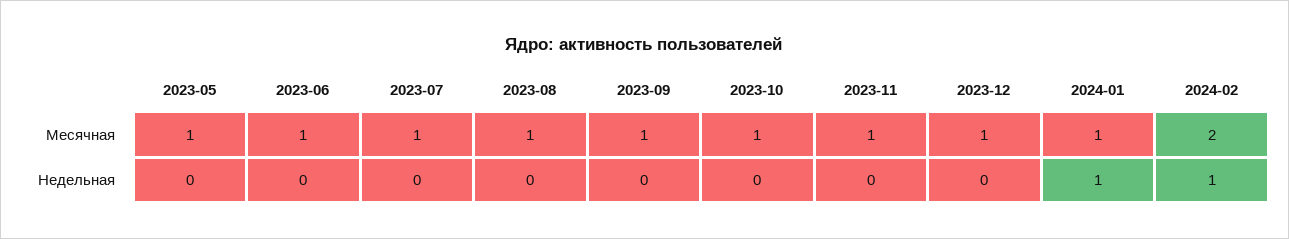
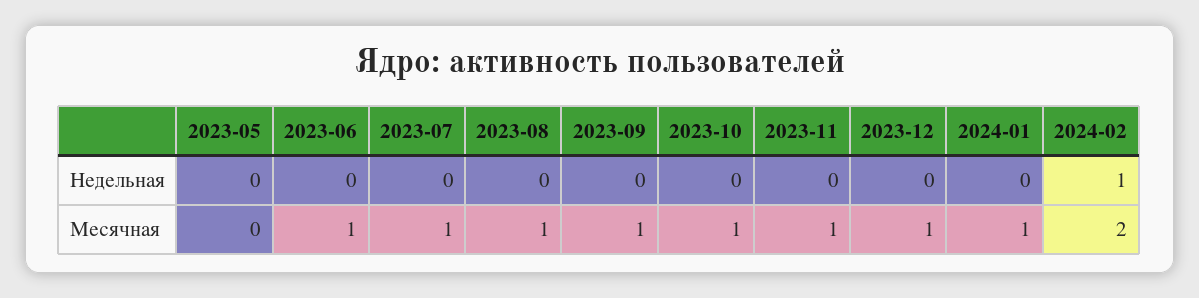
2023-05, Месячная: 1 -> 0
2024-01, Недельная: 1 -> 0

